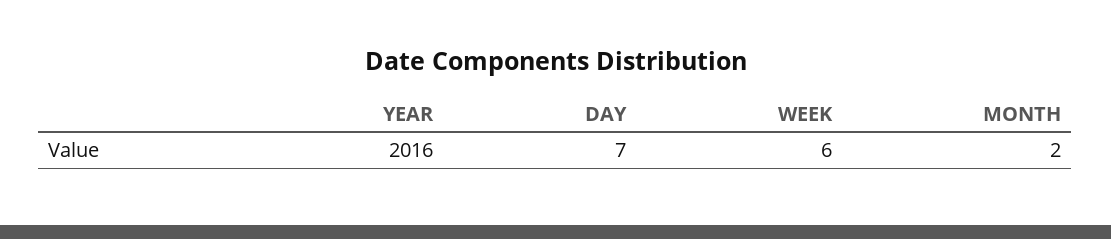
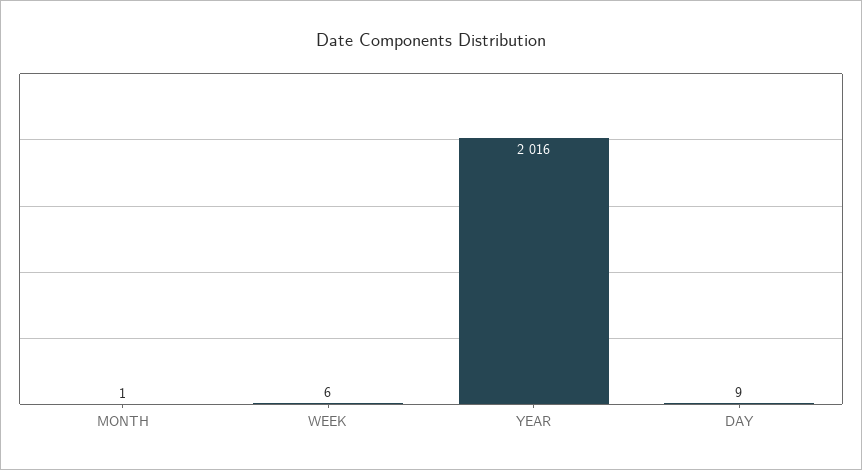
DAY: 7 -> 9
MONTH: 2 -> 1

